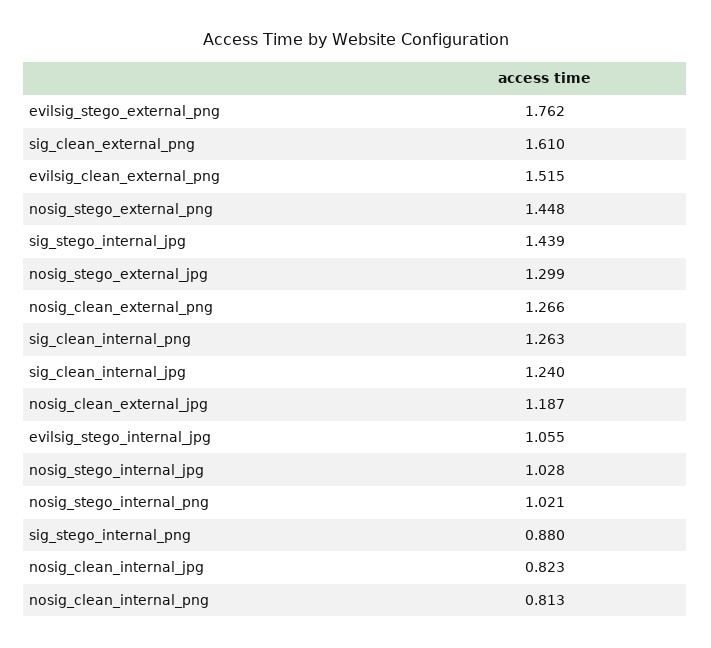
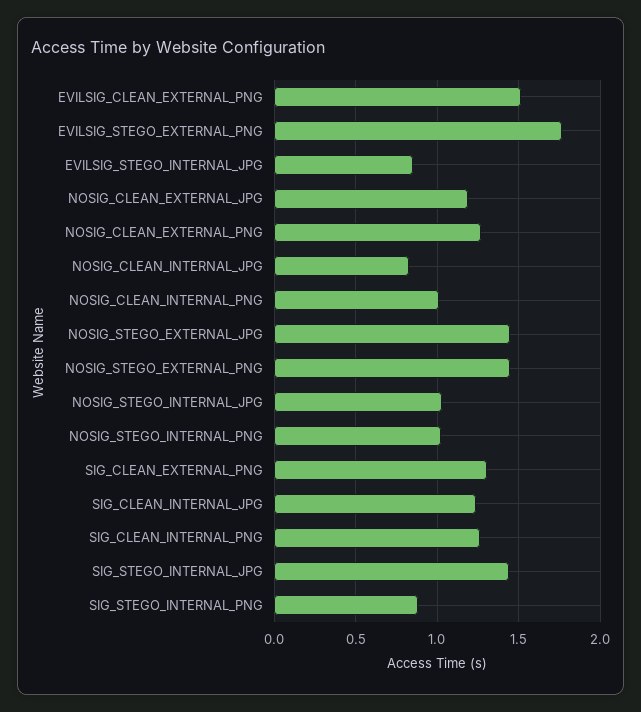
sig_clean_external_png: 1.61 -> 1.3
nosig_stego_external_jpg: 1.299 -> 1.45
evilsig_stego_internal_jpg: 1.055 -> 0.85
nosig_clean_internal_png: 0.813 -> 1

